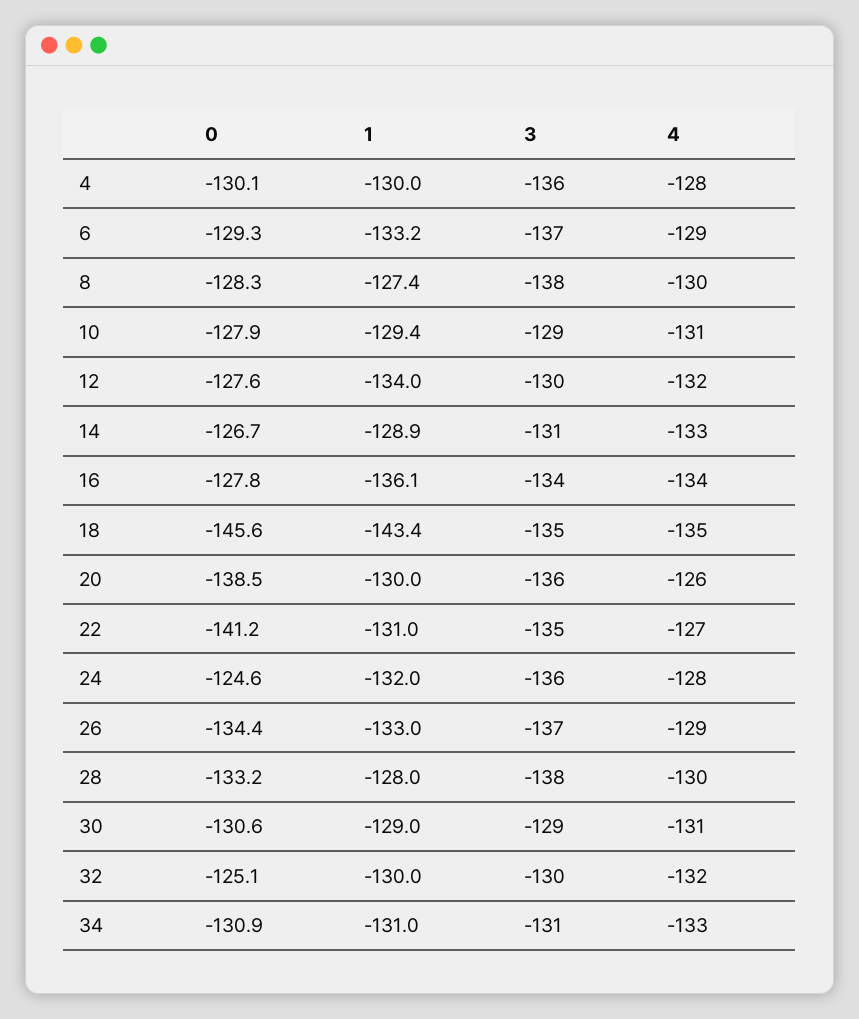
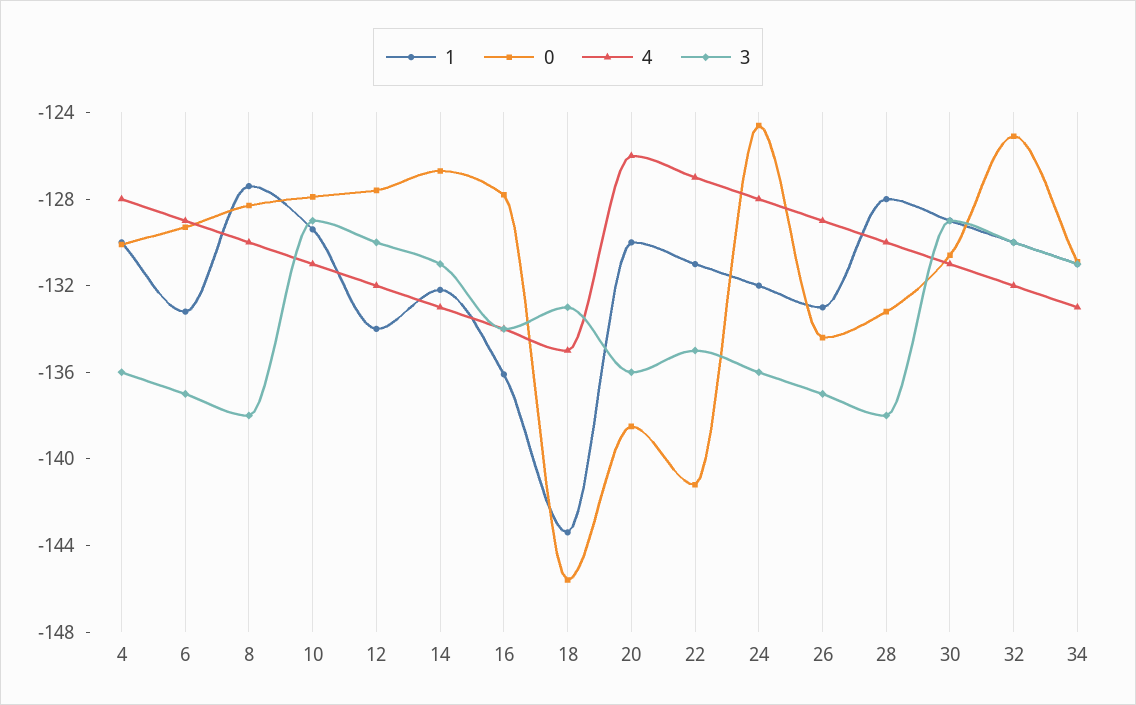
1, 14: -128.9 -> -132
3, 18: -135 -> -133

